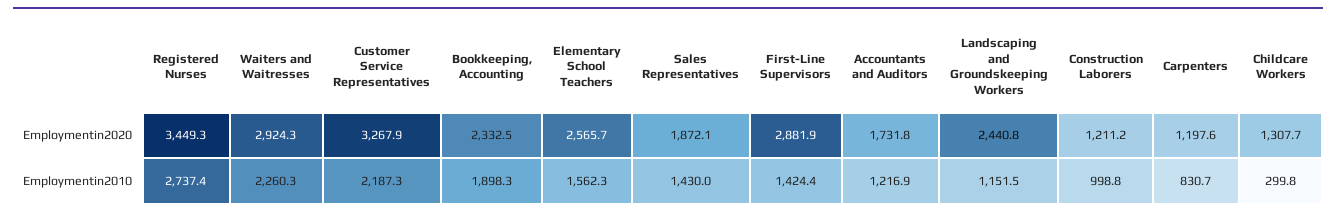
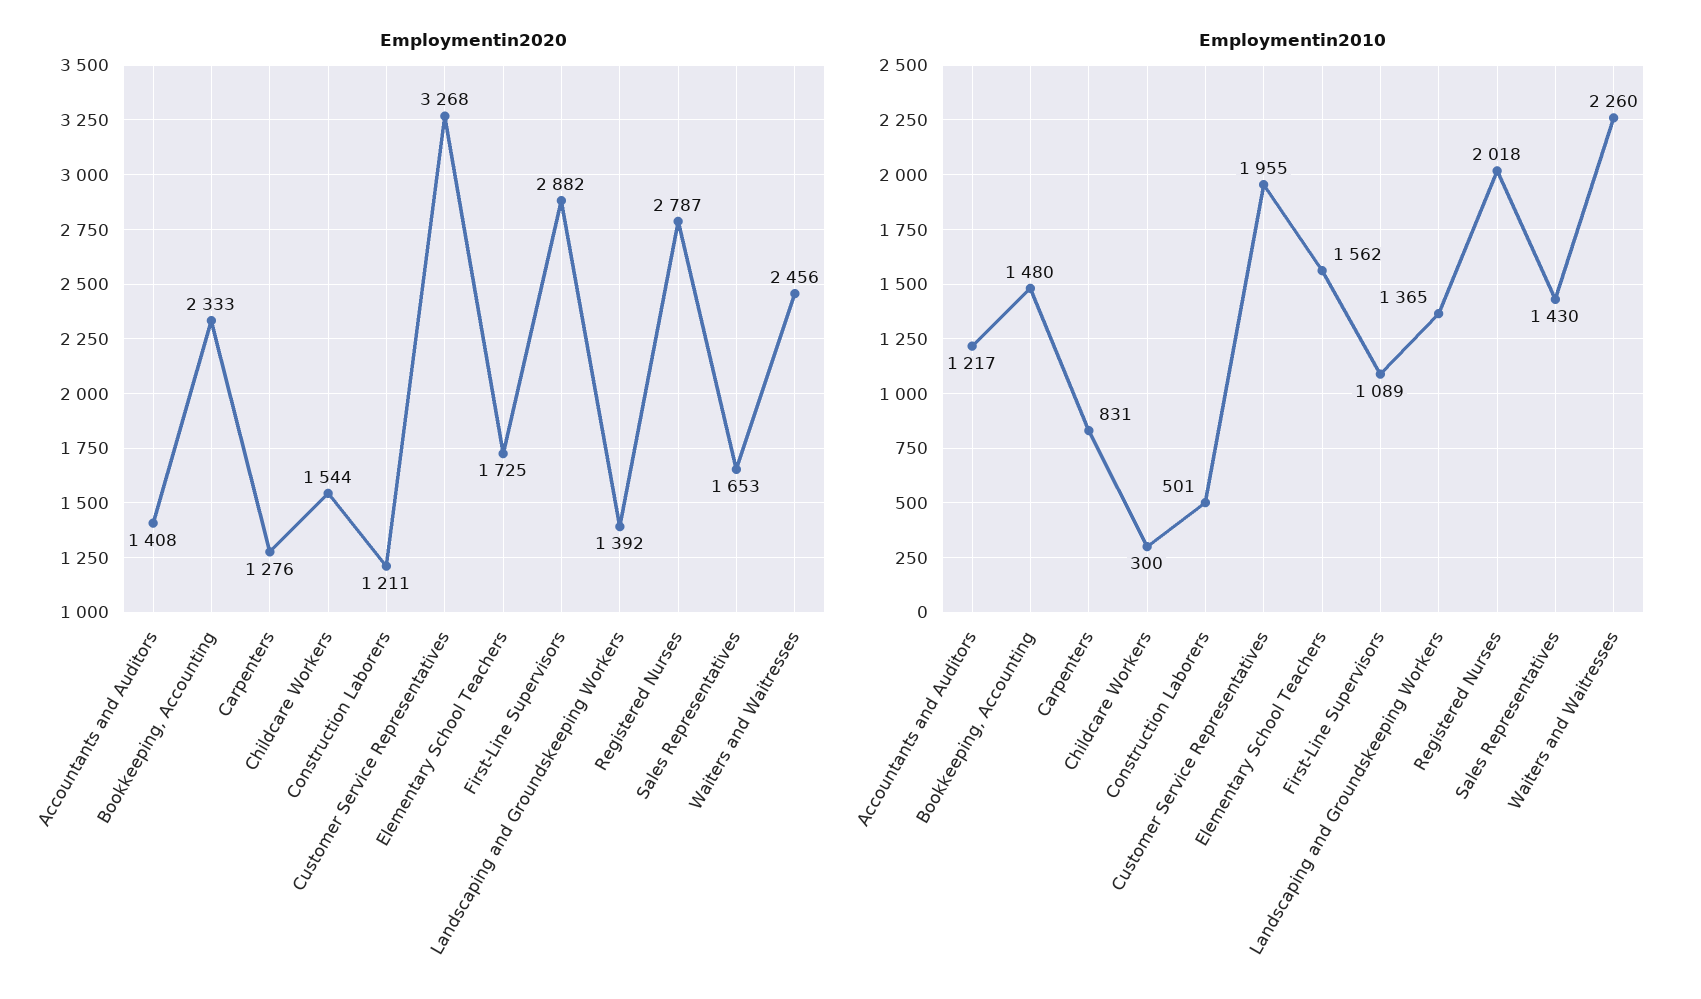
Employmentin2020, Registered Nurses: 3449.3 -> 2787
Employmentin2020, Waiters and Waitresses: 2924.3 -> 2456
Employmentin2020, Elementary School Teachers: 2565.7 -> 1725
Employmentin2020, Sales Representatives: 1872.1 -> 1653
Employmentin2020, Accountants and Auditors: 1731.8 -> 1408
Employmentin2020, Landscaping and Groundskeeping Workers: 2440.8 -> 1392
Employmentin2020, Carpenters: 1197.6 -> 1276
Employmentin2020, Childcare Workers: 1307.7 -> 1544
Employmentin2010, Registered Nurses: 2737.4 -> 2018
Employmentin2010, Customer Service Representatives: 2187.3 -> 1955
Employmentin2010, Bookkeeping, Accounting: 1898.3 -> 1480
Employmentin2010, First-Line Supervisors: 1424.4 -> 1089
Employmentin2010, Landscaping and Groundskeeping Workers: 1151.5 -> 1365
Employmentin2010, Construction Laborers: 998.8 -> 501

